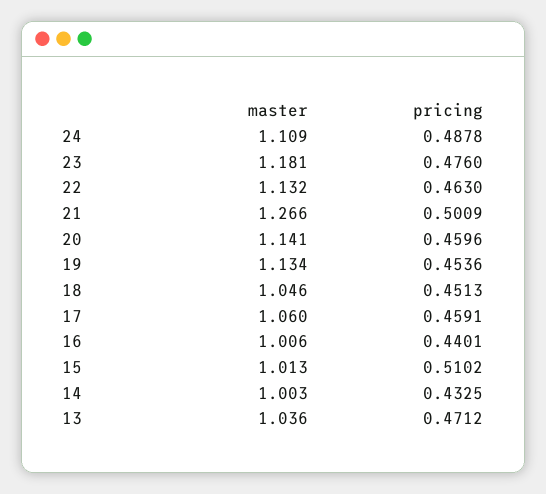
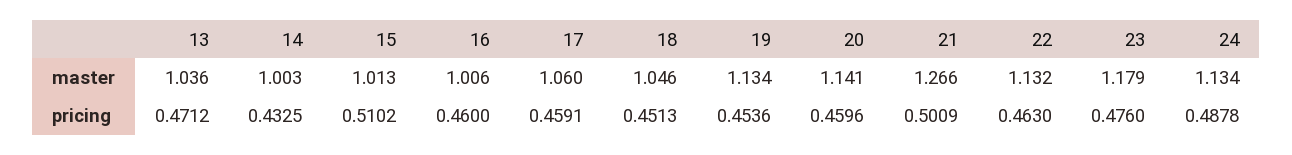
master, 24: 1.109 -> 1.134
master, 23: 1.181 -> 1.179
pricing, 16: 0.4401 -> 0.46

